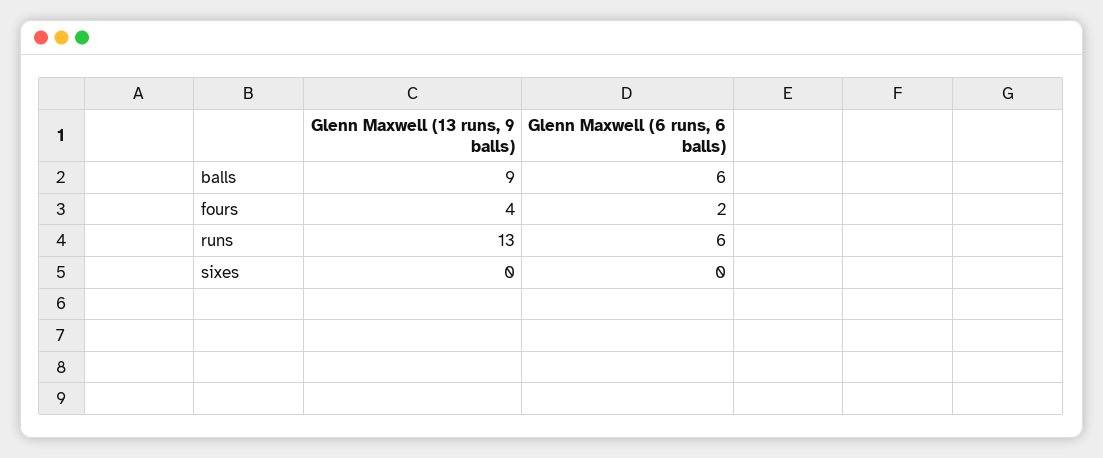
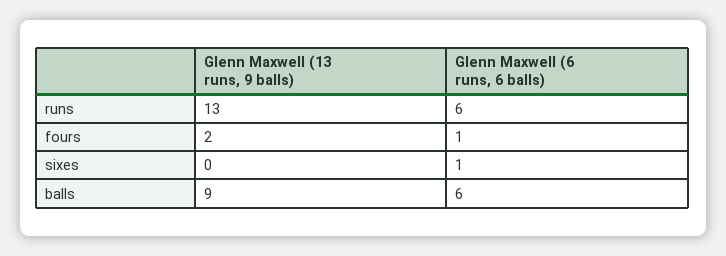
Glenn Maxwell (13 runs, 9 balls), fours: 4 -> 2
Glenn Maxwell (6 runs, 6 balls), fours: 2 -> 1
Glenn Maxwell (6 runs, 6 balls), sixes: 0 -> 1

